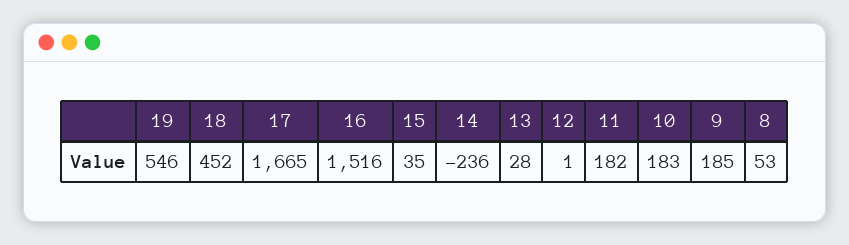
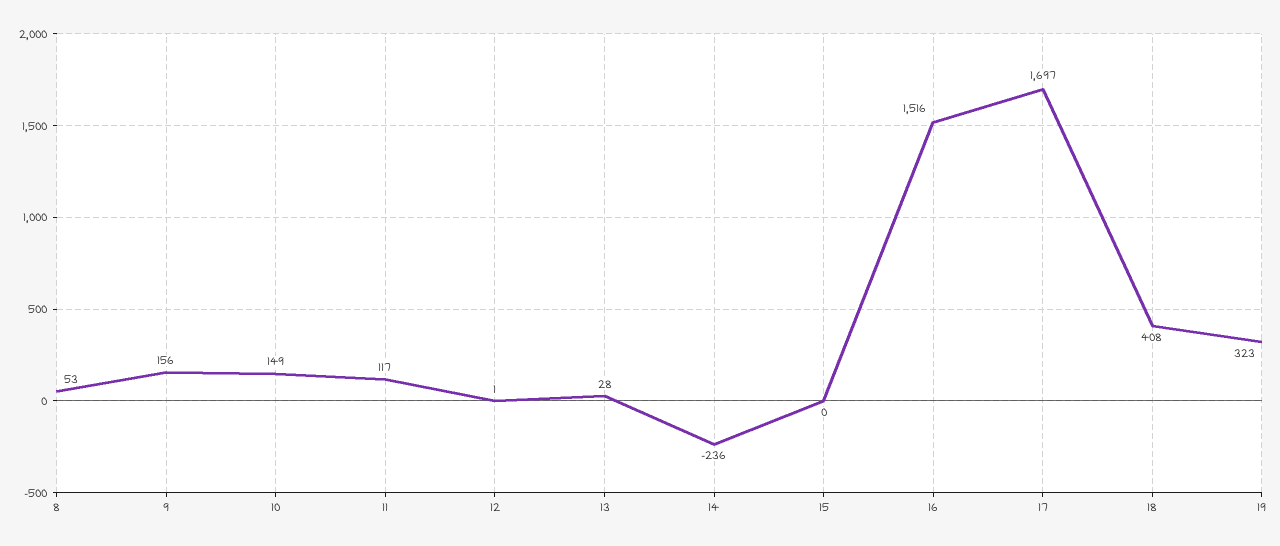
19: 546 -> 323
18: 452 -> 408
17: 1665 -> 1697
15: 35 -> 0
11: 182 -> 117
10: 183 -> 149
9: 185 -> 156

